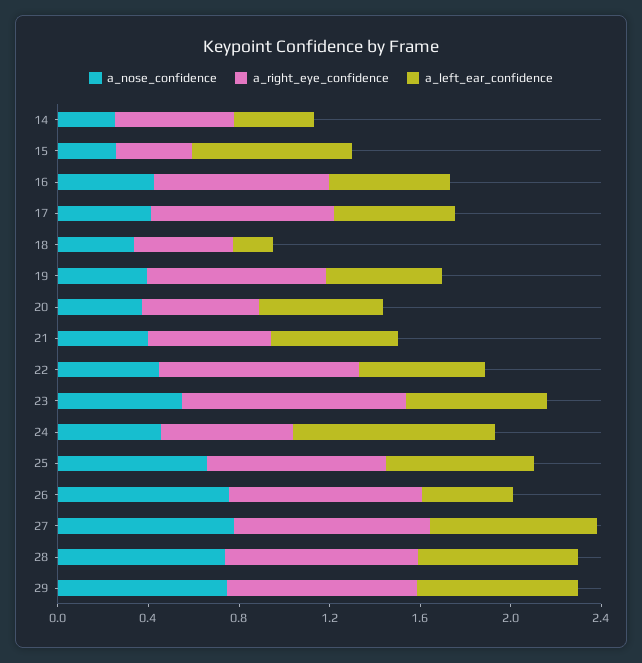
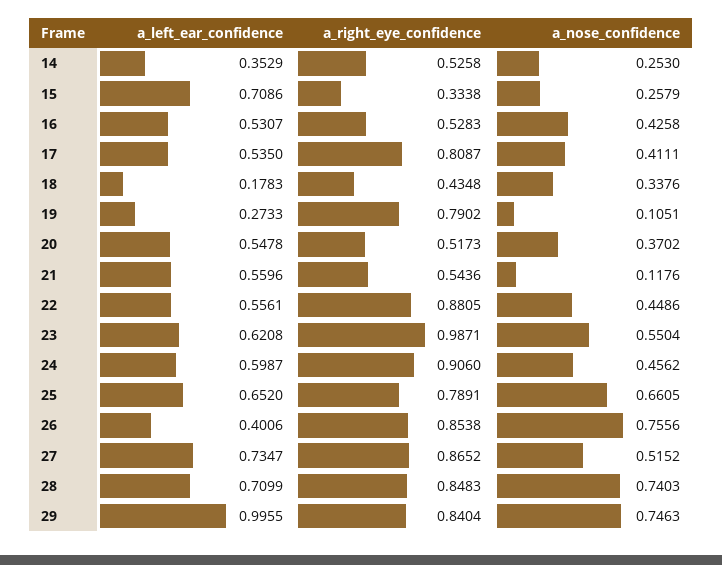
a_right_eye_confidence, 16: 0.8 -> 0.5283
a_nose_confidence, 19: 0.4 -> 0.1051
a_left_ear_confidence, 19: 0.5 -> 0.2733
a_nose_confidence, 21: 0.4 -> 0.1176
a_right_eye_confidence, 24: 0.6 -> 0.906
a_left_ear_confidence, 24: 0.9 -> 0.5987
a_nose_confidence, 27: 0.8 -> 0.5152
a_left_ear_confidence, 29: 0.7 -> 0.9955

